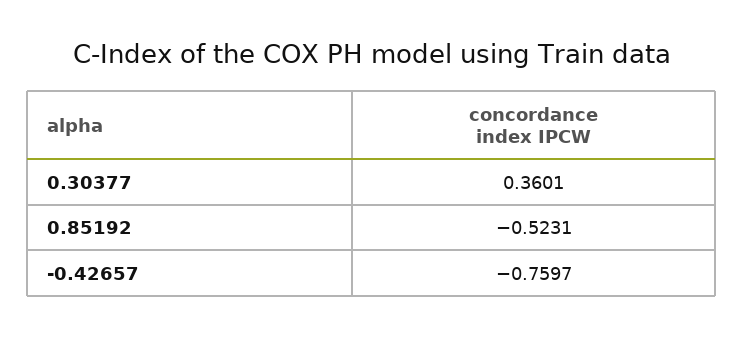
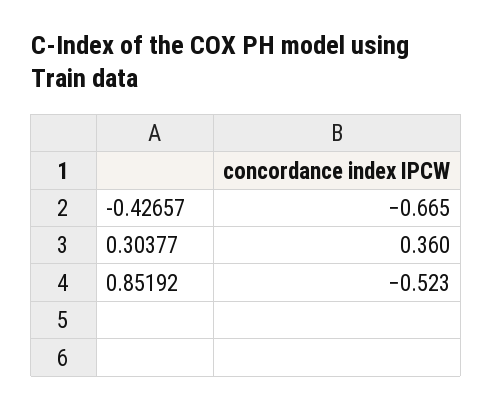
-0.42657: -0.7597 -> -0.665

